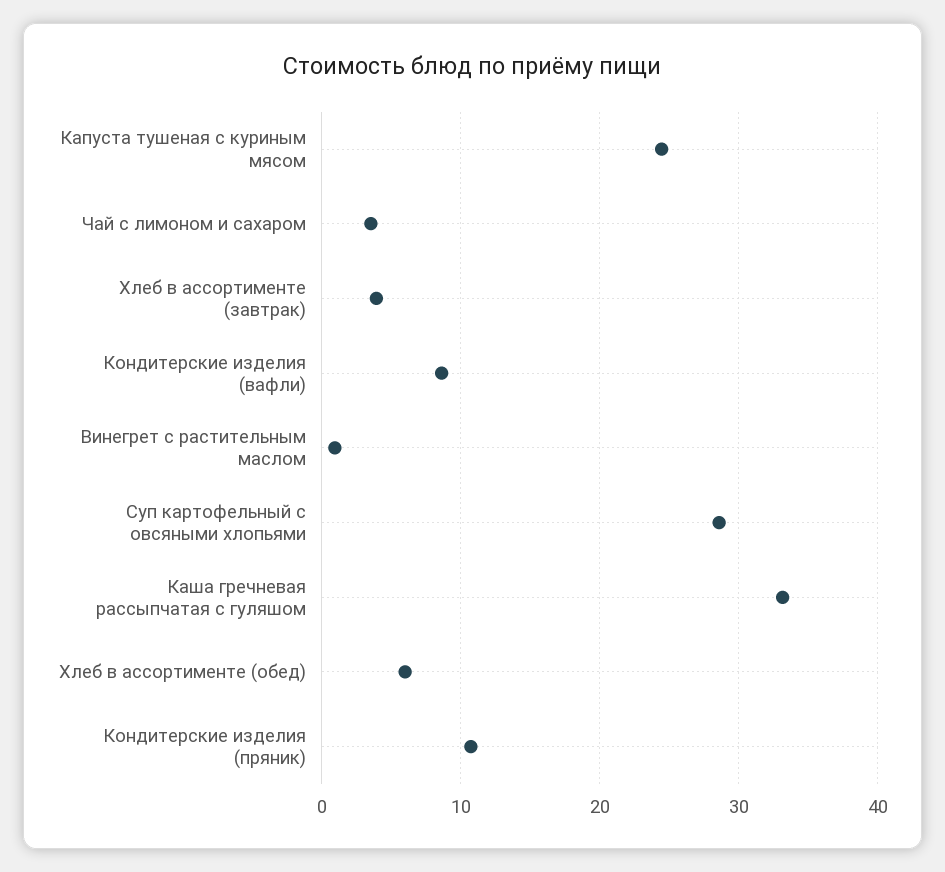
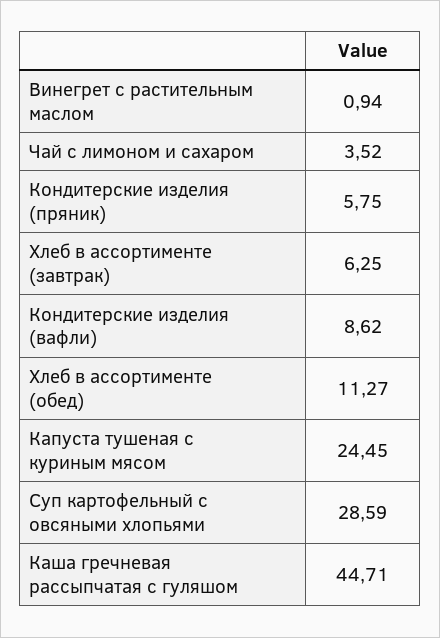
Хлеб в ассортименте (завтрак): 4 -> 6.25
Каша гречневая рассыпчатая с гуляшом: 33 -> 44.71
Хлеб в ассортименте (обед): 6 -> 11.27
Кондитерские изделия (пряник): 11 -> 5.75

